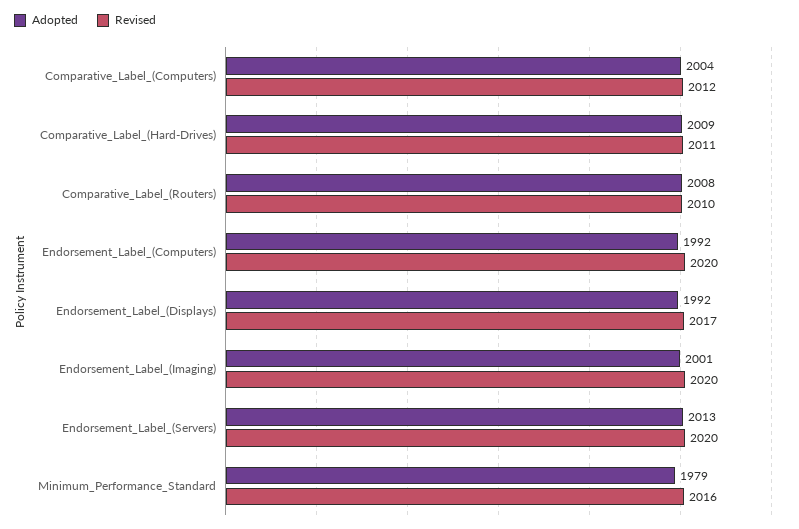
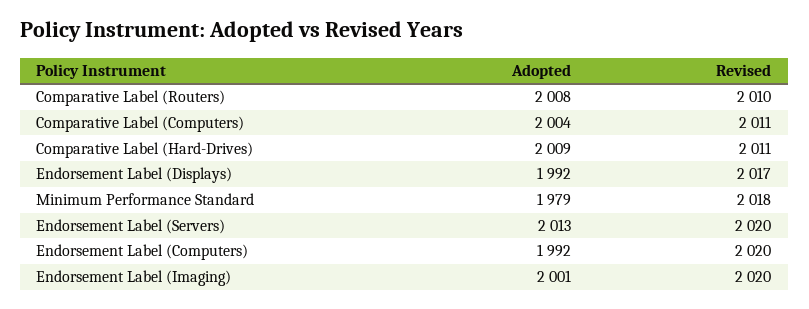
Revised, Comparative_Label_(Computers): 2012 -> 2011
Revised, Minimum_Performance_Standard: 2016 -> 2018

